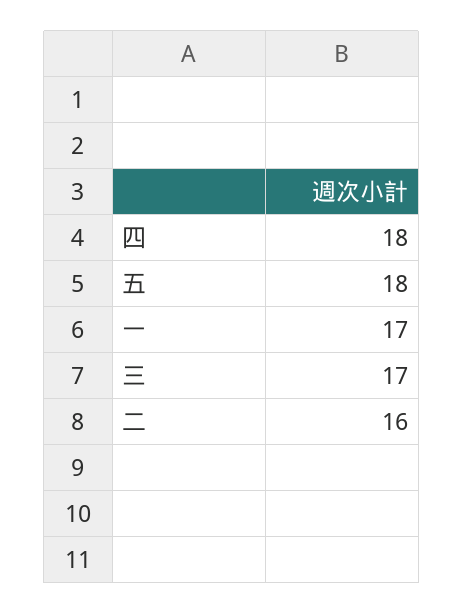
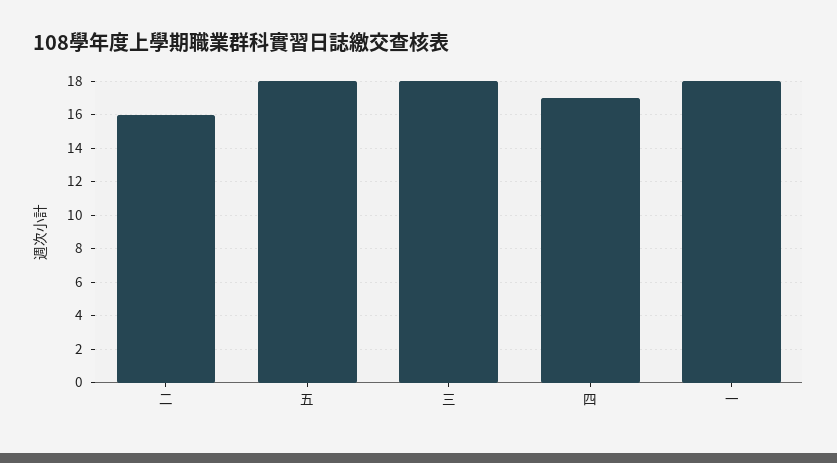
四: 18 -> 17
一: 17 -> 18
三: 17 -> 18

